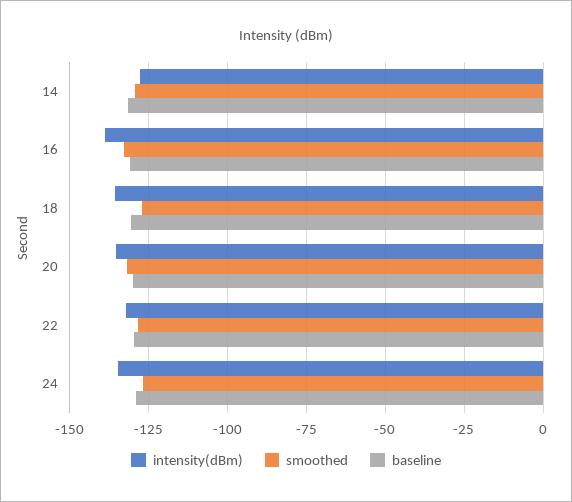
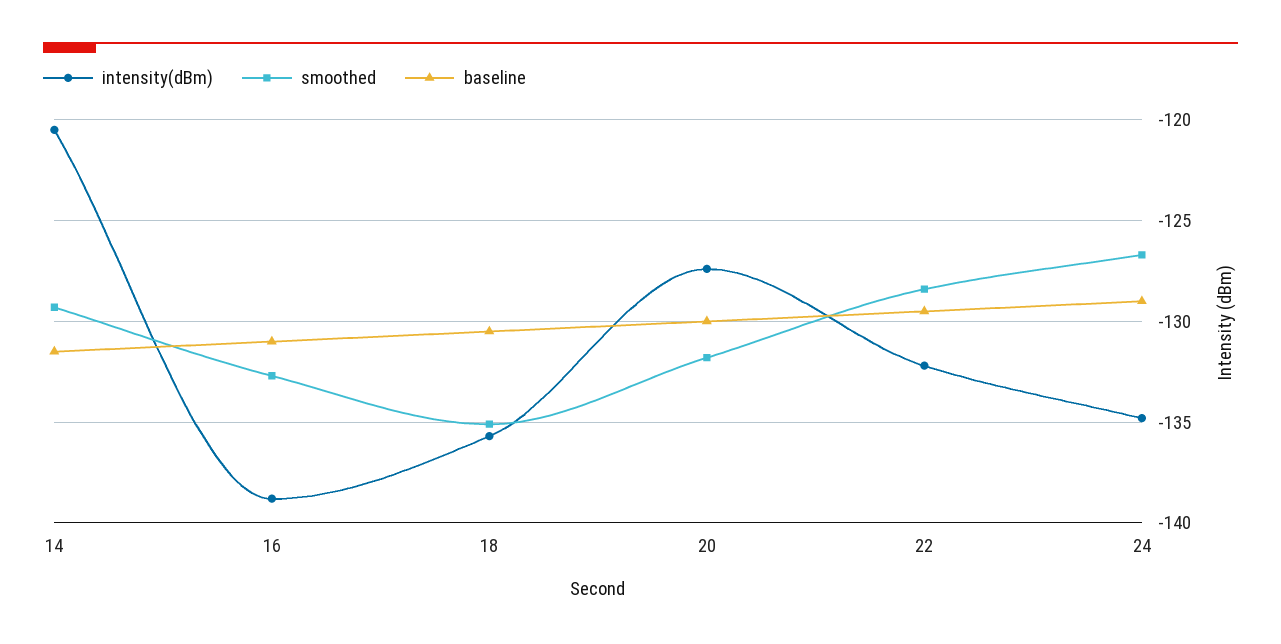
intensity(dBm), 14: -127.5 -> -120.5
smoothed, 18: -127.5 -> -135
intensity(dBm), 20: -135 -> -127.5

